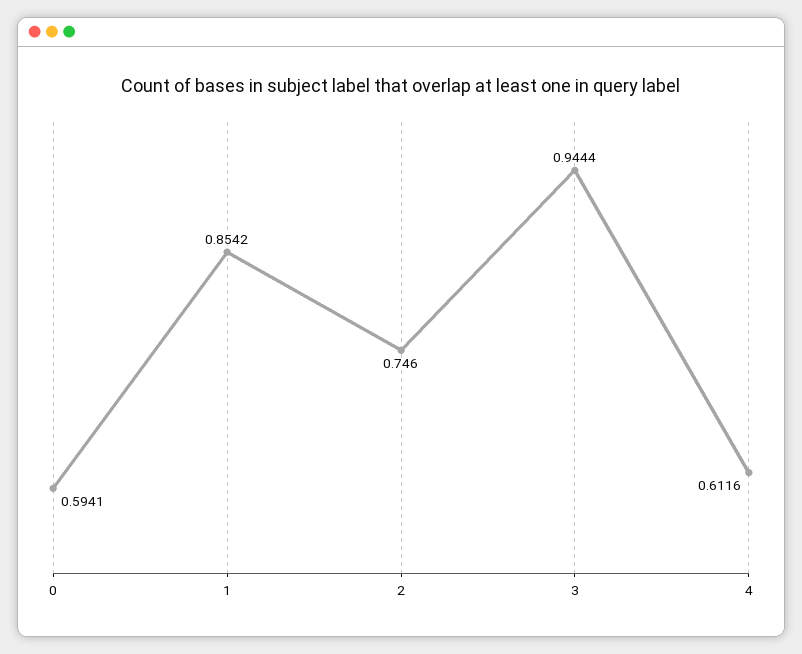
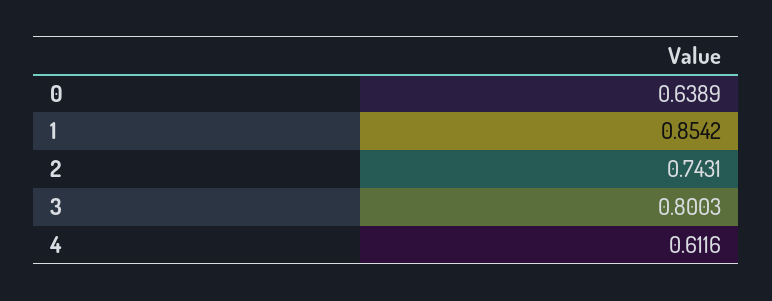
0: 0.5941 -> 0.6389
2: 0.746 -> 0.7431
3: 0.9444 -> 0.8003

